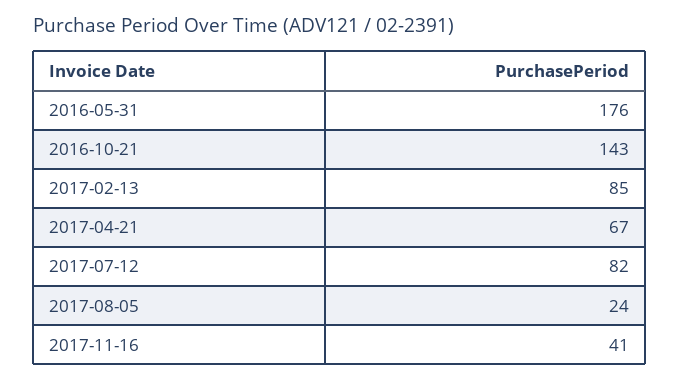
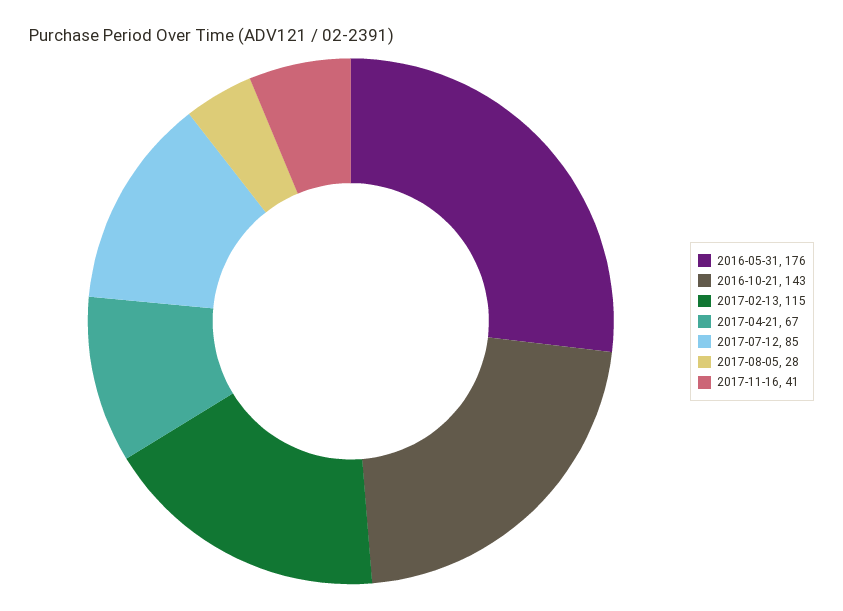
2017-02-13: 85 -> 115
2017-07-12: 82 -> 85
2017-08-05: 24 -> 28

